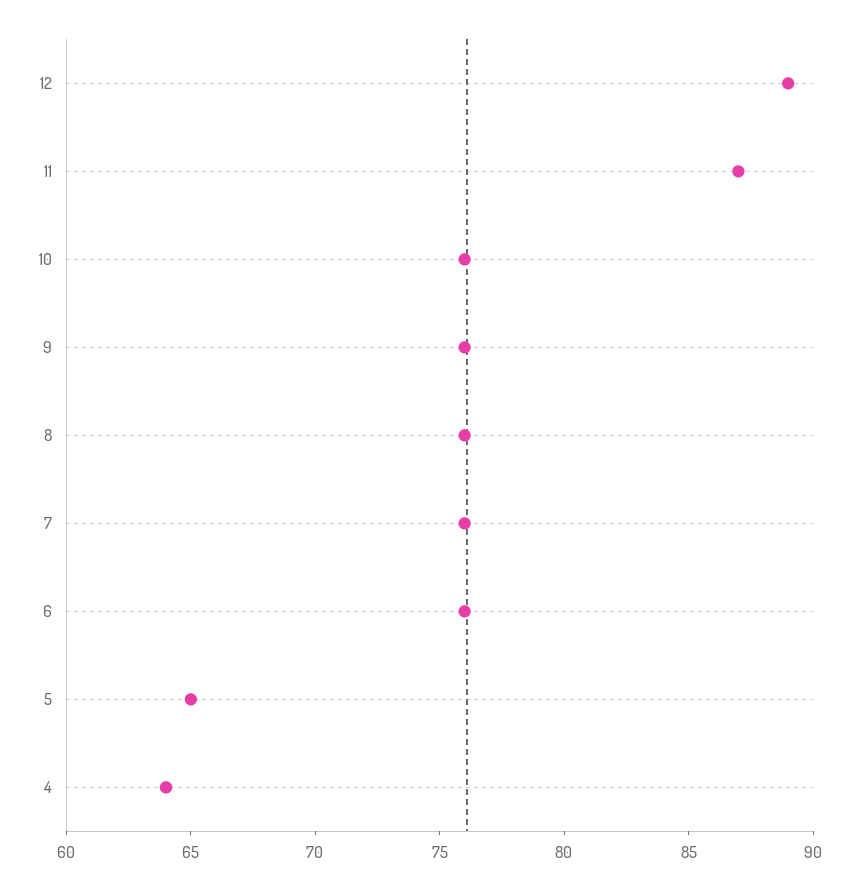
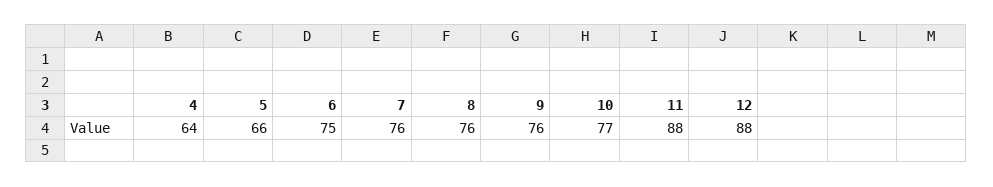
12: 89 -> 88
11: 87 -> 88
10: 76 -> 77
6: 76 -> 75
5: 65 -> 66

